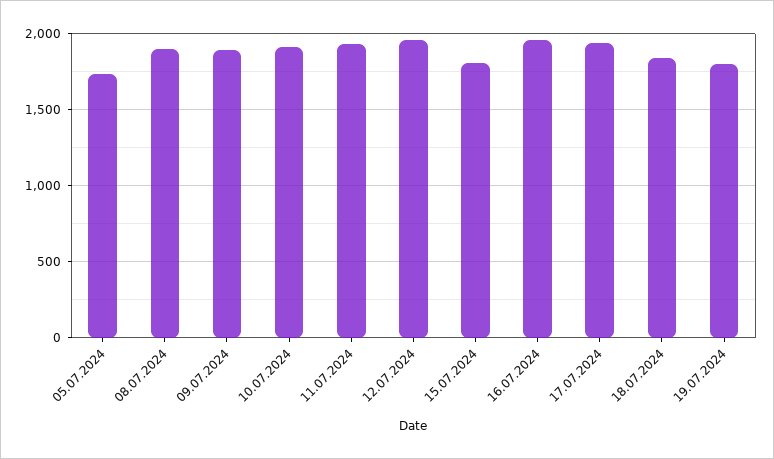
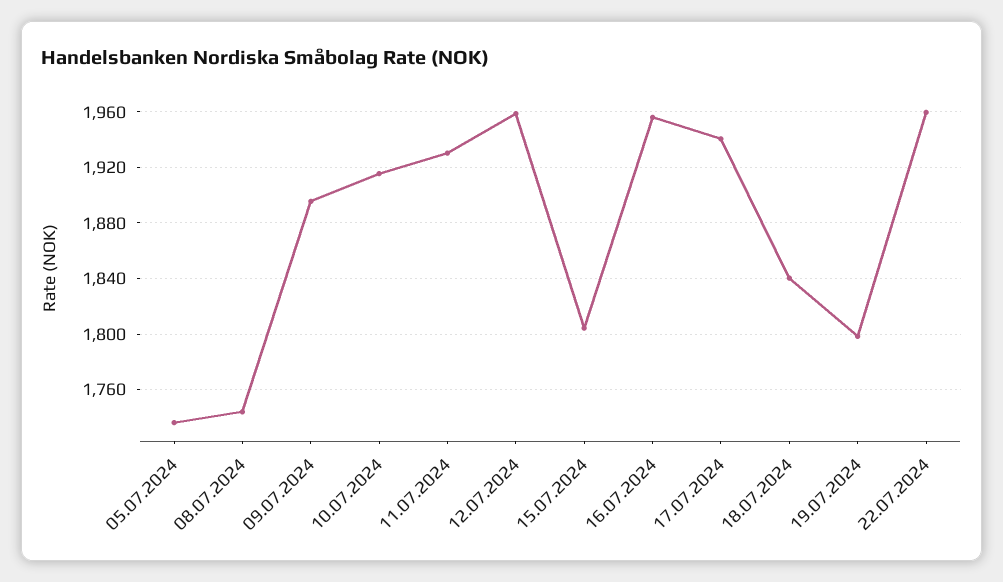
08.07.2024: 1900 -> 1745
22.07.2024: none -> 1960

